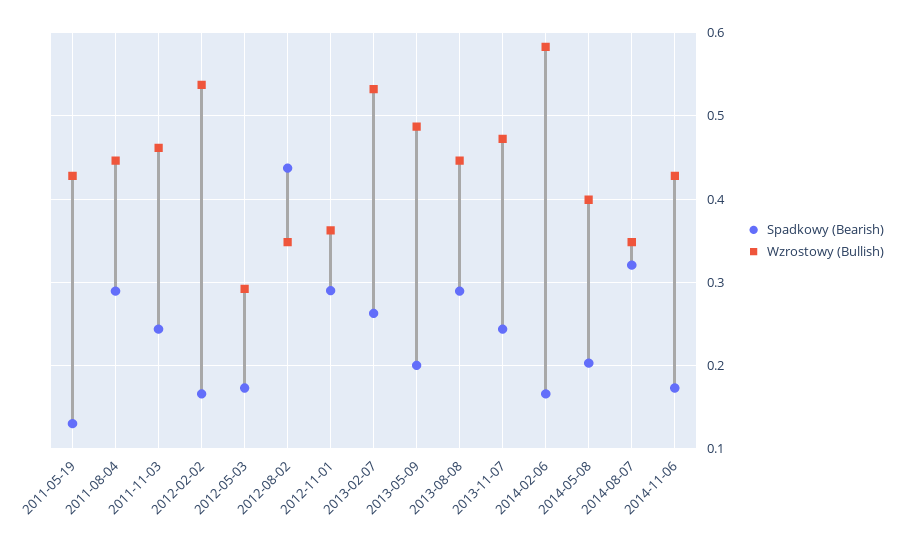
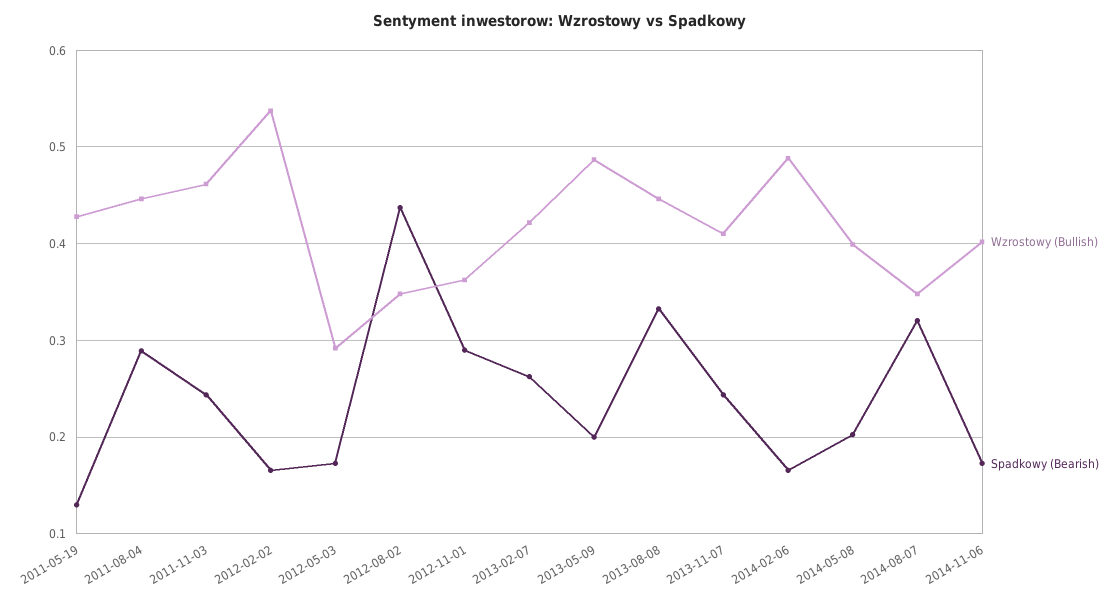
Wzrostowy (Bullish), 2013-02-07: 0.53 -> 0.42
Spadkowy (Bearish), 2013-08-08: 0.29 -> 0.33
Wzrostowy (Bullish), 2013-11-07: 0.47 -> 0.41
Wzrostowy (Bullish), 2014-02-06: 0.58 -> 0.49
Wzrostowy (Bullish), 2014-11-06: 0.43 -> 0.4

